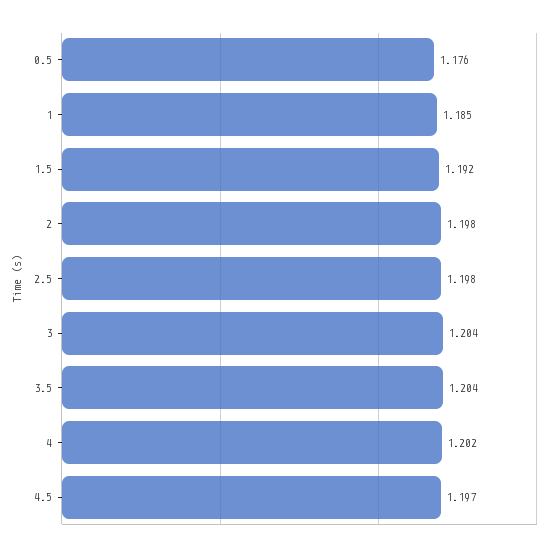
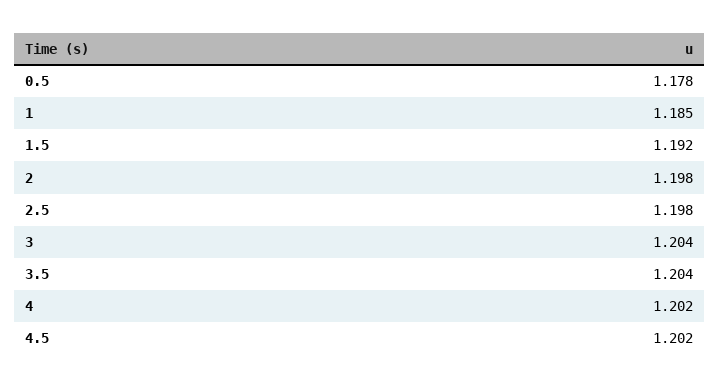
0.5: 1.176 -> 1.178
4.5: 1.197 -> 1.202

